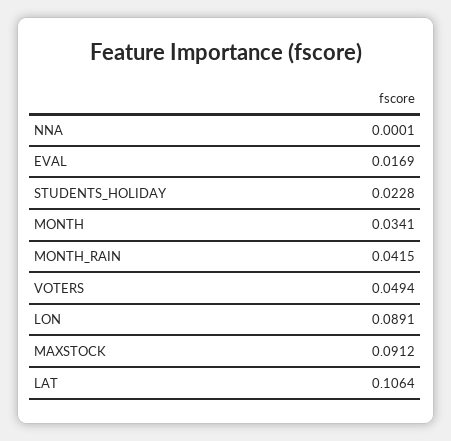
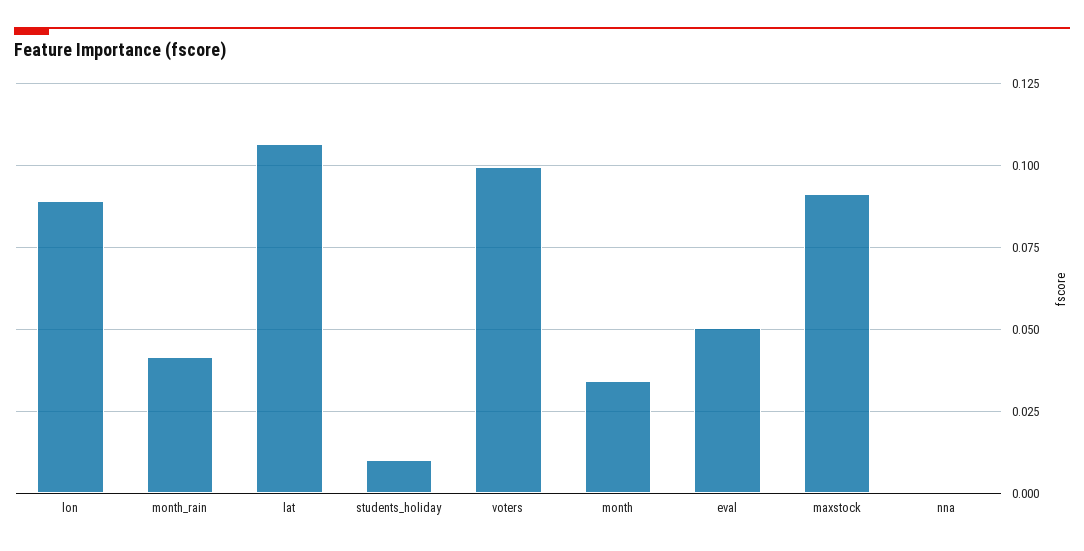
EVAL: 0.0169 -> 0.05
STUDENTS_HOLIDAY: 0.0228 -> 0.01
VOTERS: 0.0494 -> 0.1

